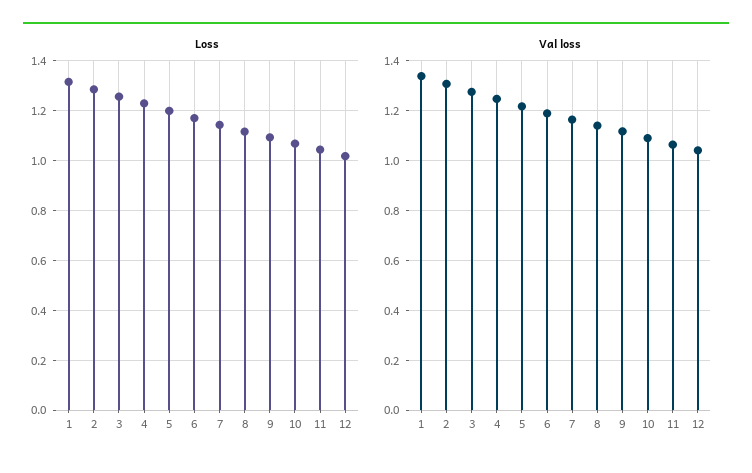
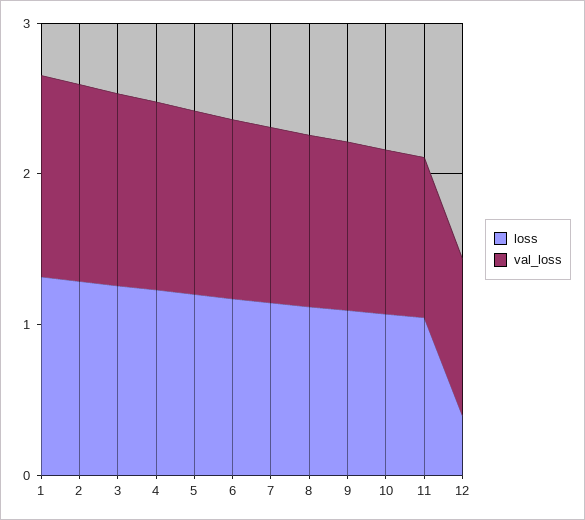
Loss, 12: 1.025 -> 0.4

